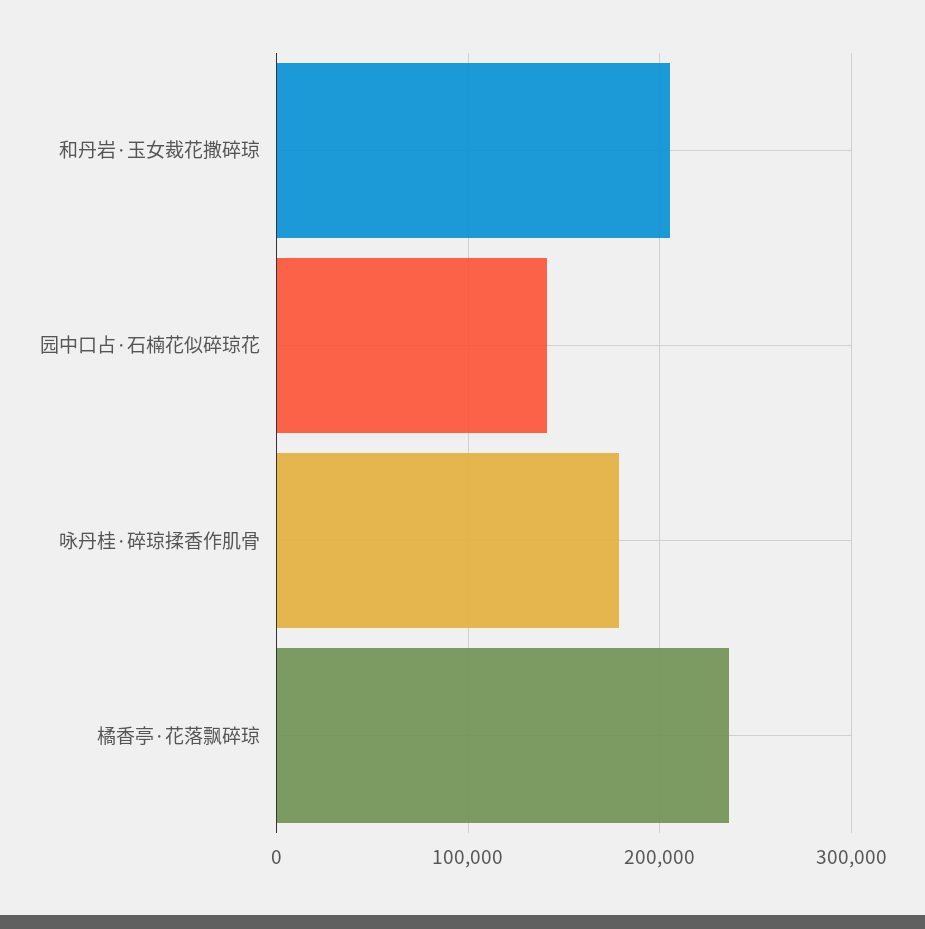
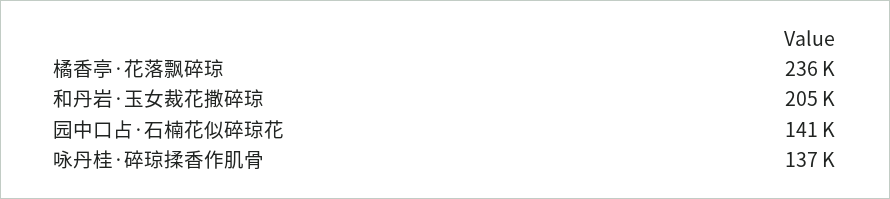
咏丹桂·碎琼揉香作肌骨: 180000 -> 137000

